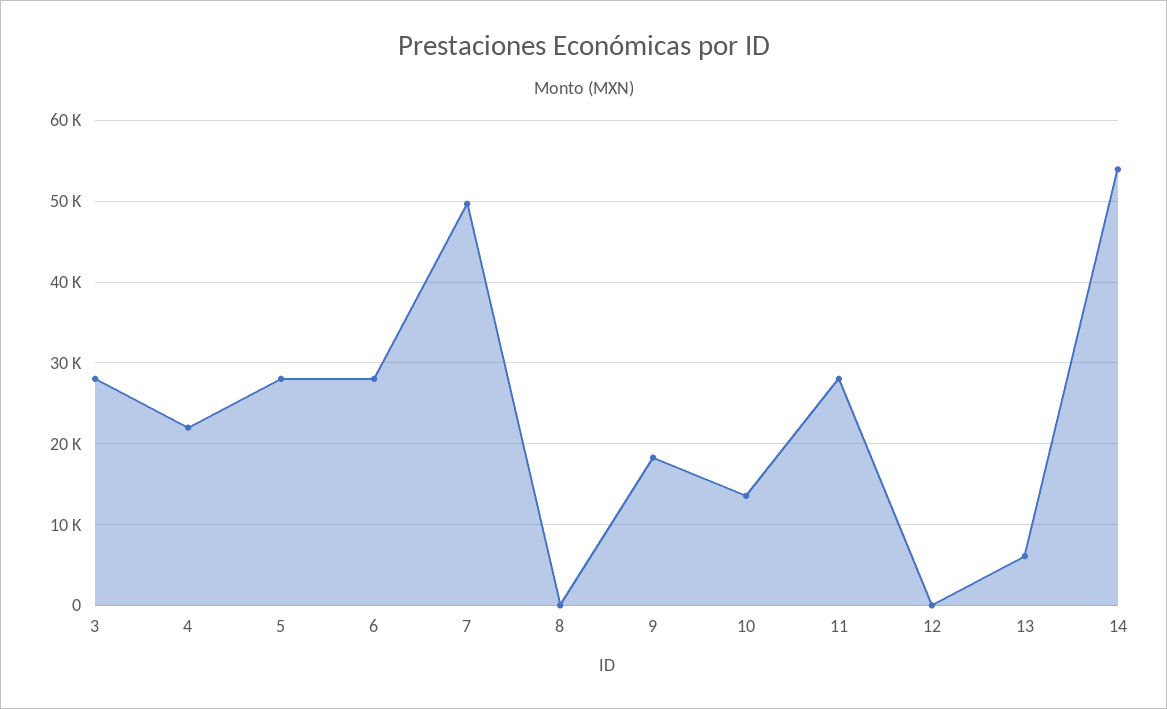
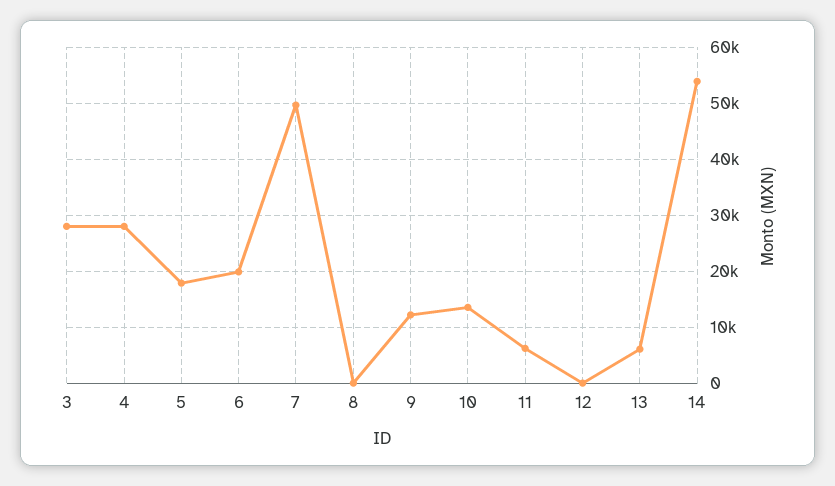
4: 22000 -> 28000
5: 28000 -> 18000
6: 28000 -> 20000
9: 18000 -> 12000
11: 28000 -> 6000

